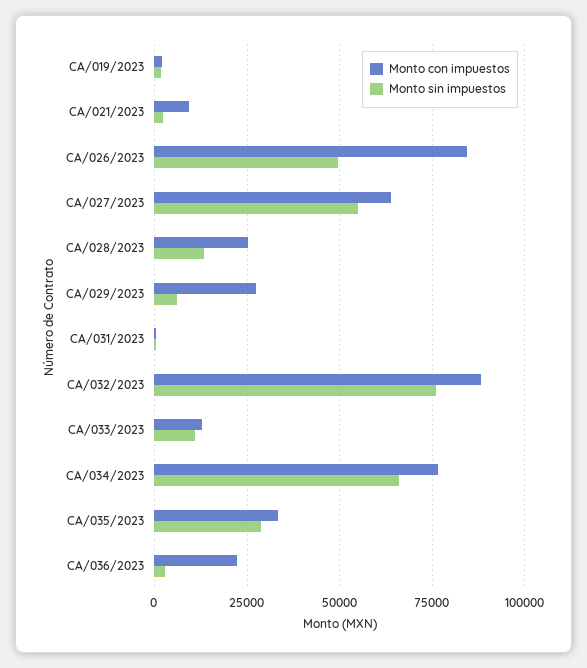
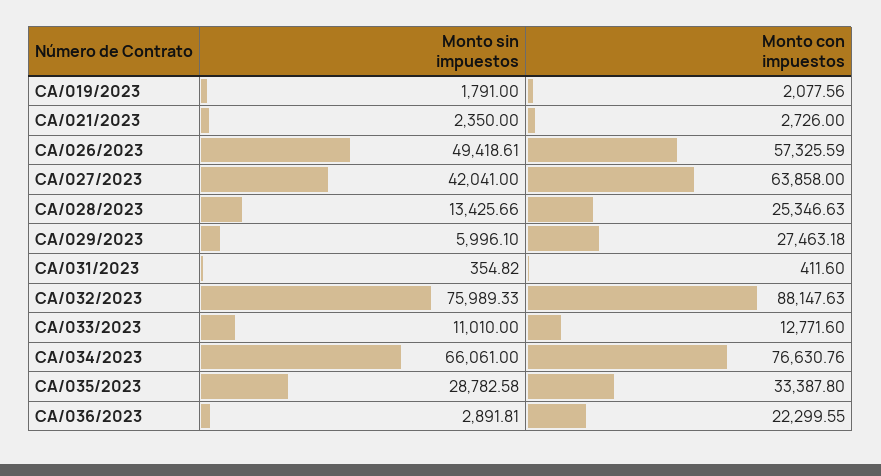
Monto con impuestos, CA/021/2023: 10000 -> 2726
Monto con impuestos, CA/026/2023: 85000 -> 57325.59
Monto sin impuestos, CA/027/2023: 55000 -> 42041

